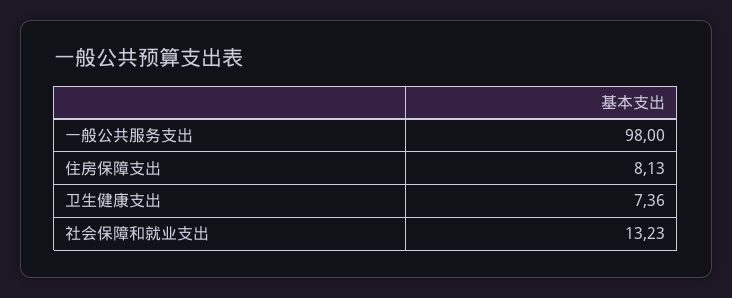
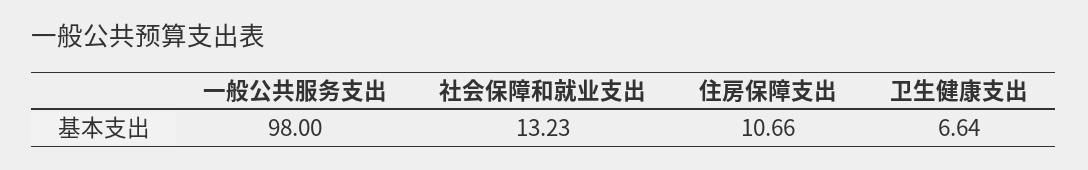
住房保障支出: 8.13 -> 10.66
卫生健康支出: 7.36 -> 6.64

